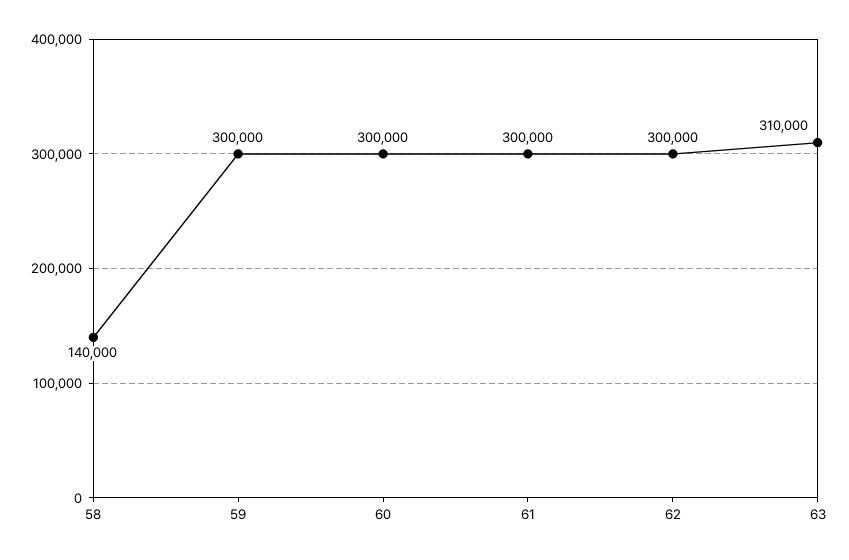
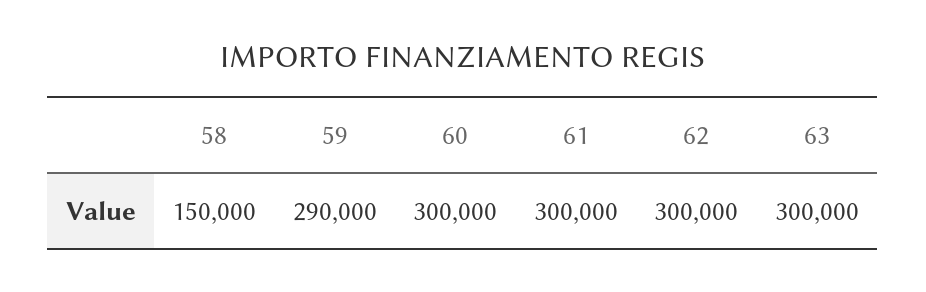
58: 140000 -> 150000
59: 300000 -> 290000
63: 310000 -> 300000

